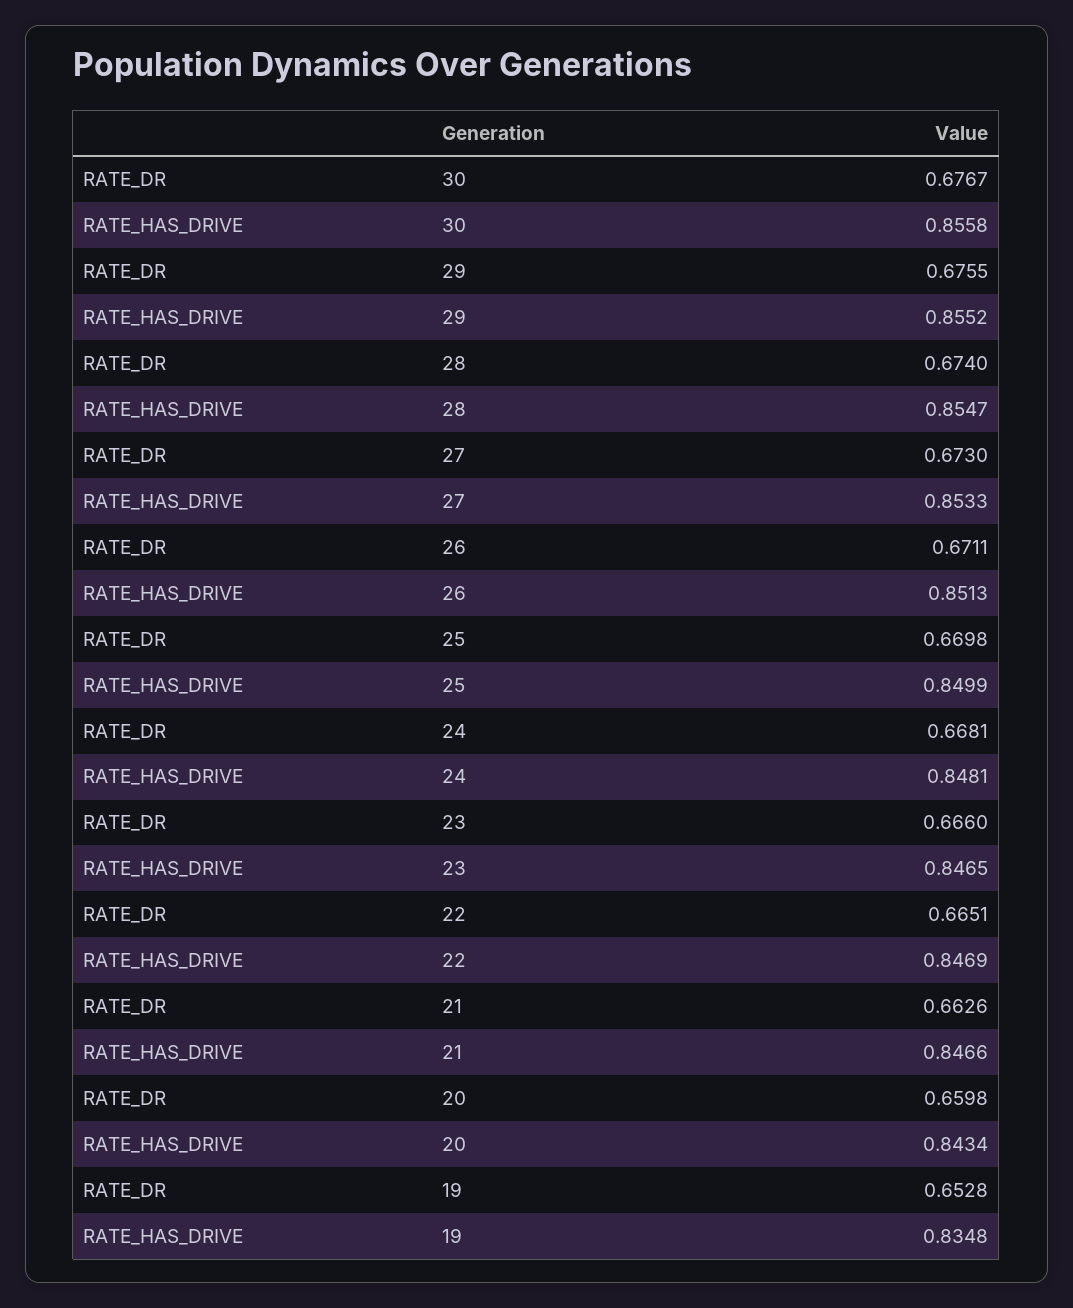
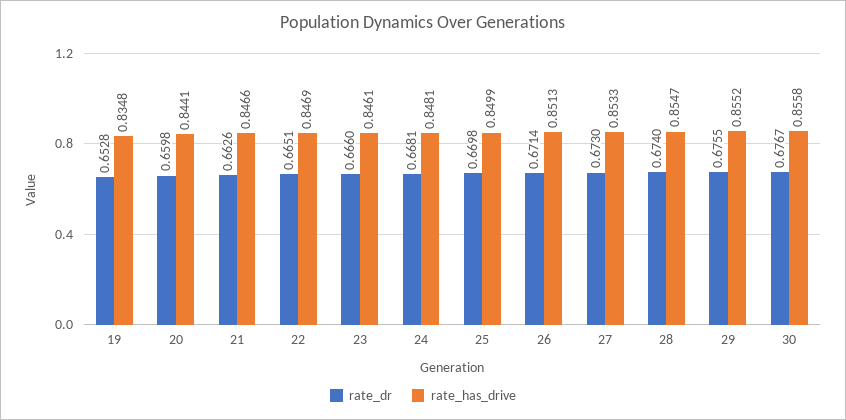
RATE_DR, 26: 0.6711 -> 0.6714
RATE_HAS_DRIVE, 23: 0.8465 -> 0.8461
RATE_HAS_DRIVE, 20: 0.8434 -> 0.8441

